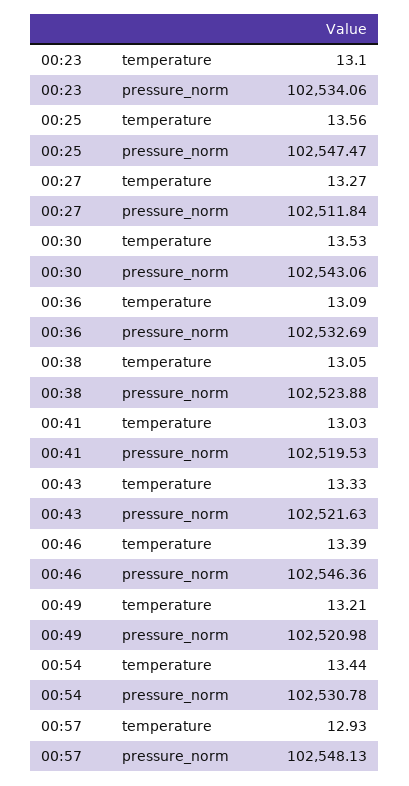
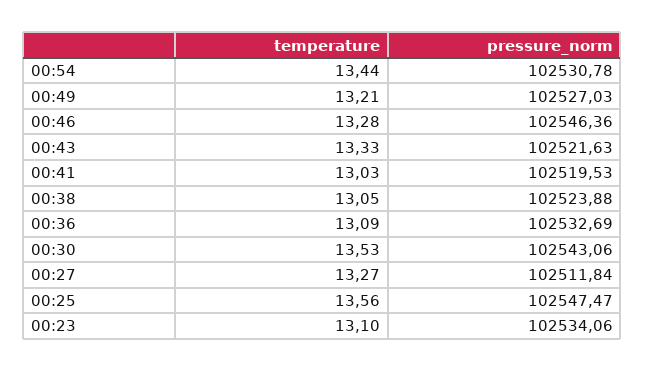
00:46, temperature: 13.39 -> 13.28
00:49, pressure_norm: 102520.98 -> 102527.03
00:57, temperature: 12.93 -> none
00:57, pressure_norm: 102548.13 -> none

